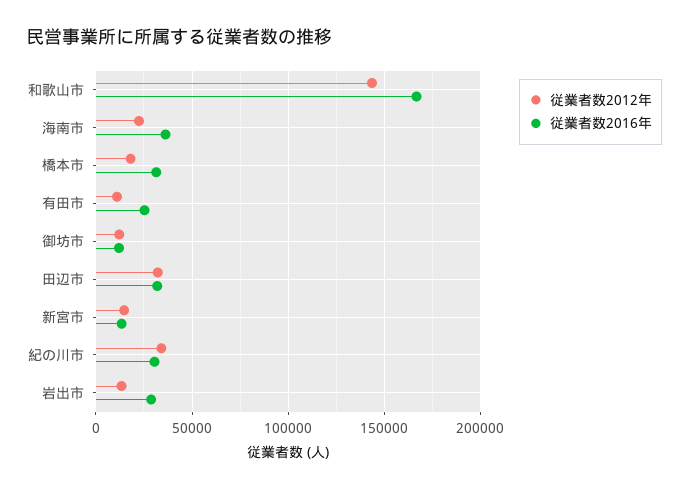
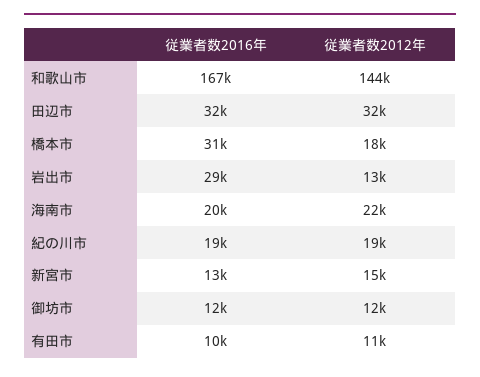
従業者数2016年, 海南市: 35000 -> 20000
従業者数2016年, 有田市: 25000 -> 10000
従業者数2012年, 紀の川市: 35000 -> 19000
従業者数2016年, 紀の川市: 30000 -> 19000

